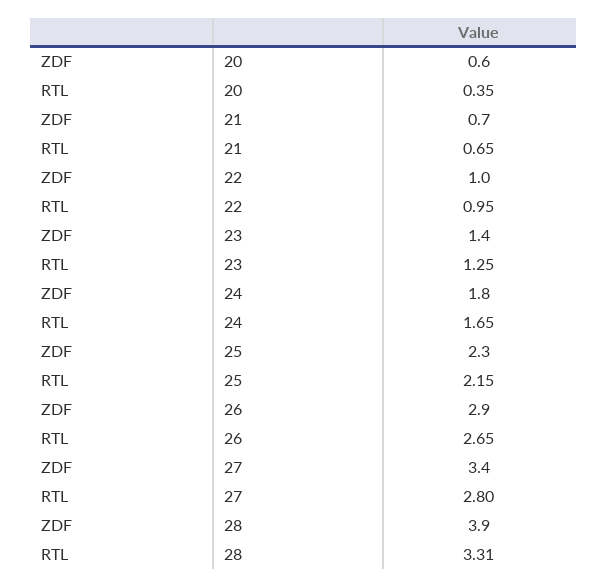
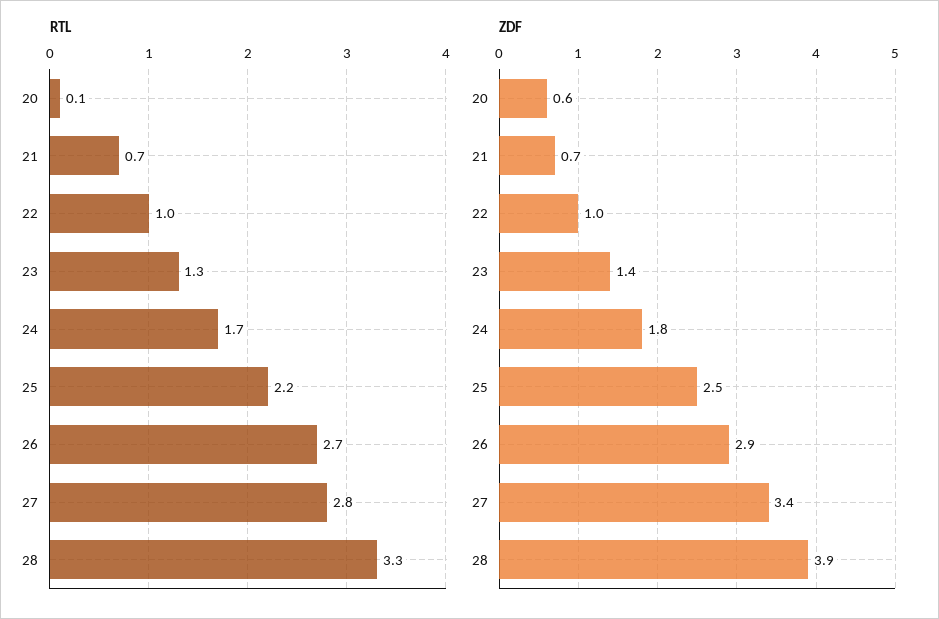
RTL, 20: 0.35 -> 0.1
ZDF, 25: 2.3 -> 2.5

